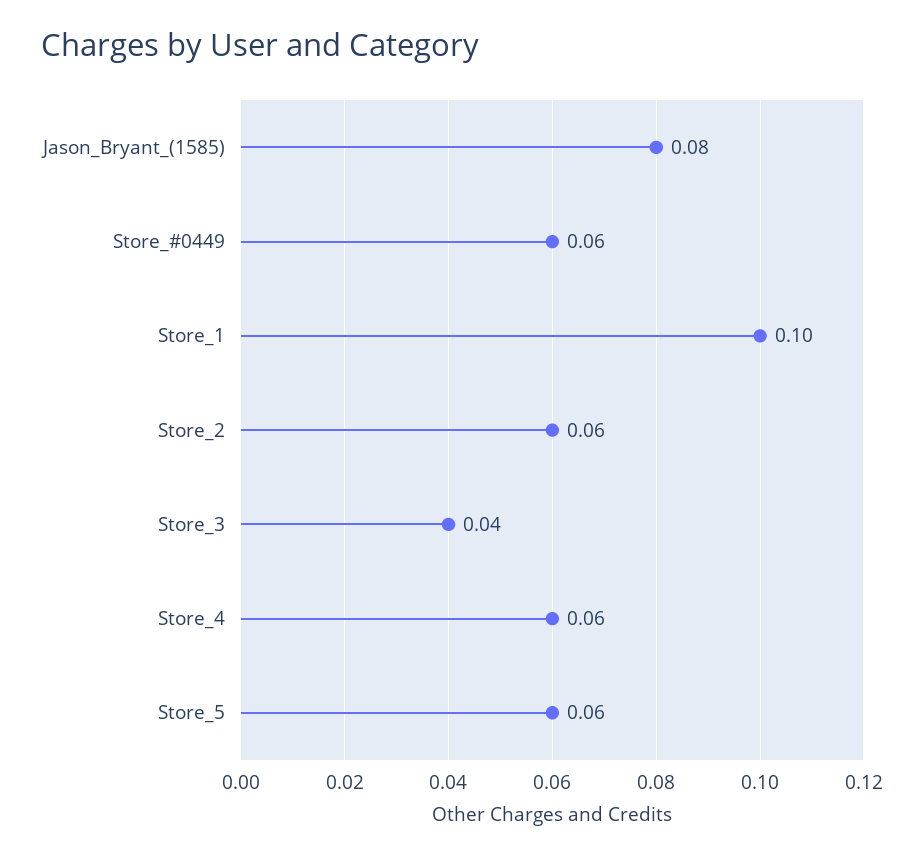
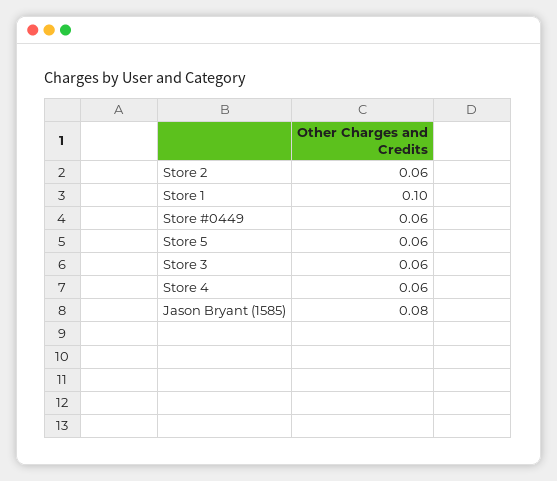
Store_3: 0.04 -> 0.06

